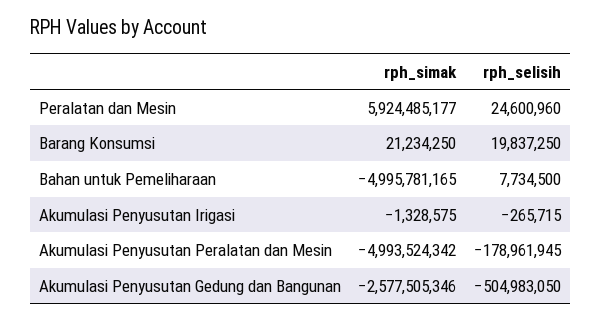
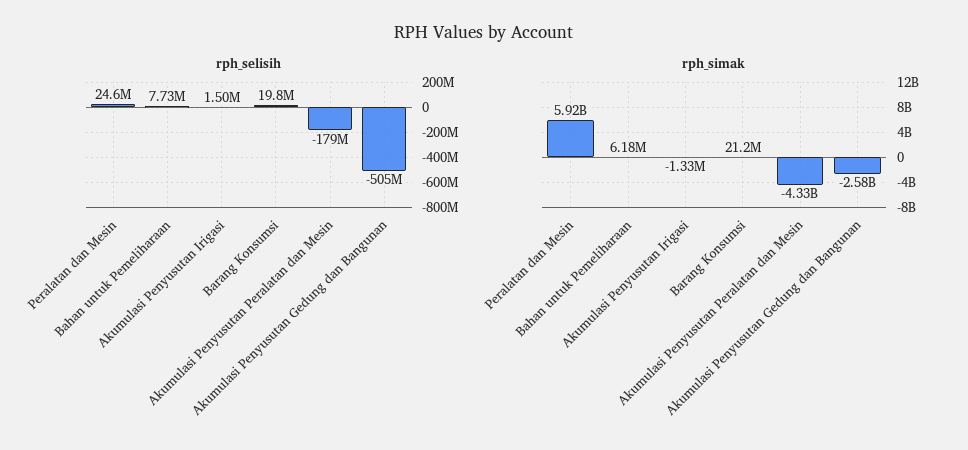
rph_simak, Bahan untuk Pemeliharaan: -4995781165 -> 6180000
rph_selisih, Akumulasi Penyusutan Irigasi: -265715 -> 1500000
rph_simak, Akumulasi Penyusutan Peralatan dan Mesin: -4993524342 -> -4330000000

